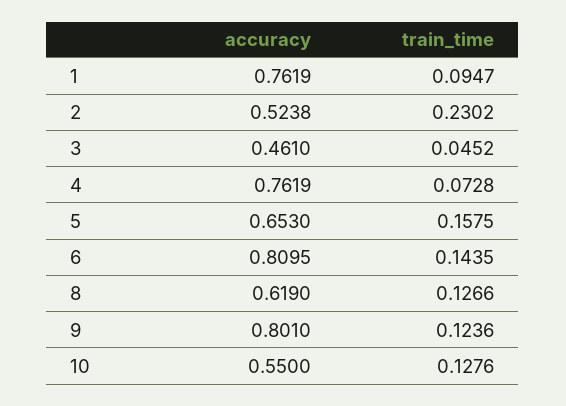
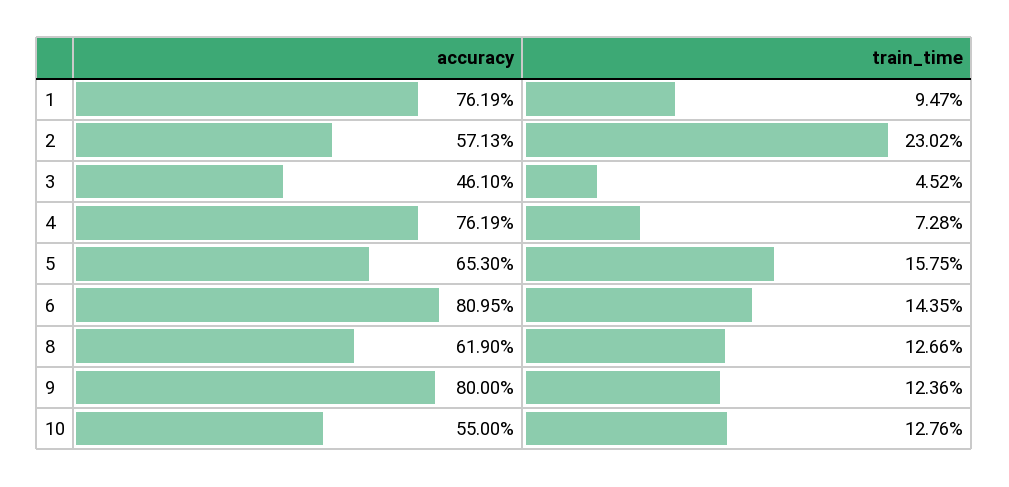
accuracy, 2: 0.5238 -> 0.5713
accuracy, 9: 0.801 -> 0.8

